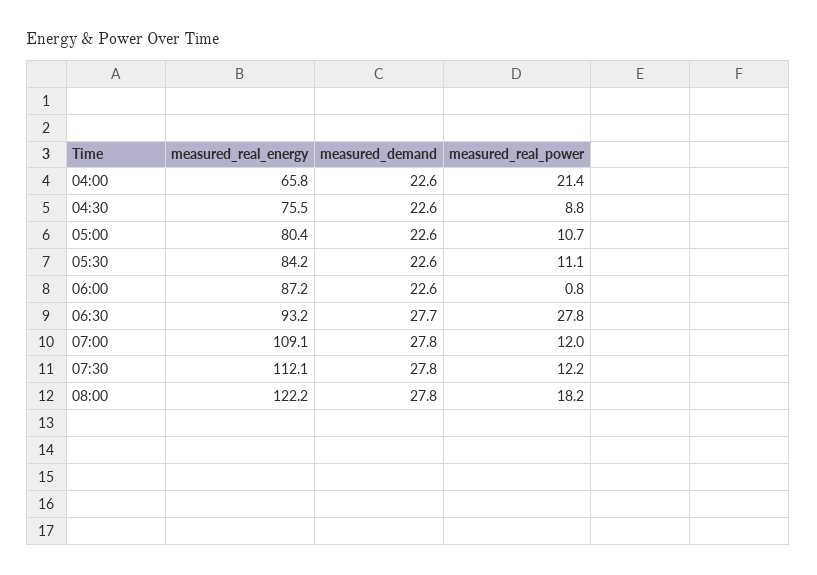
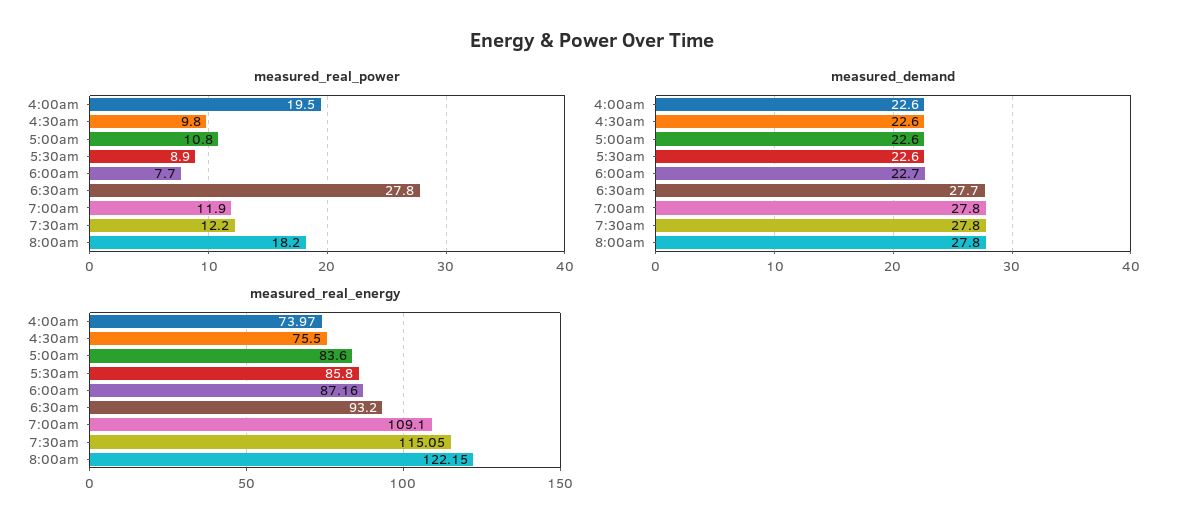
measured_real_energy, 04:00: 65.8 -> 73.97
measured_real_power, 04:00: 21.4 -> 19.5
measured_real_power, 04:30: 8.8 -> 9.8
measured_real_energy, 05:00: 80.4 -> 83.6
measured_real_power, 05:00: 10.7 -> 10.8
measured_real_energy, 05:30: 84.2 -> 85.8
measured_real_power, 05:30: 11.1 -> 8.9
measured_demand, 06:00: 22.6 -> 22.7
measured_real_power, 06:00: 0.8 -> 7.7
measured_real_power, 07:00: 12 -> 11.9
measured_real_energy, 07:30: 112.1 -> 115.05

